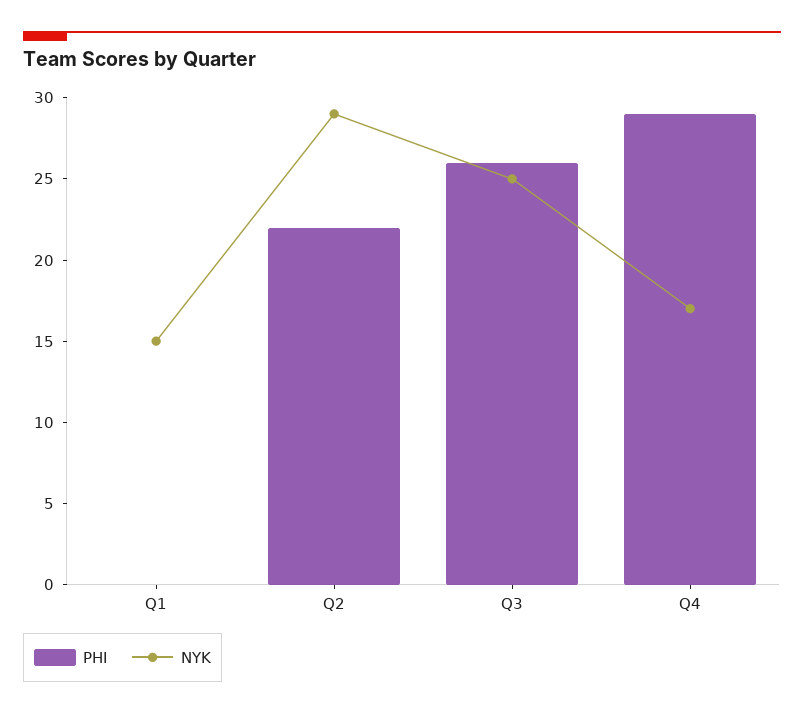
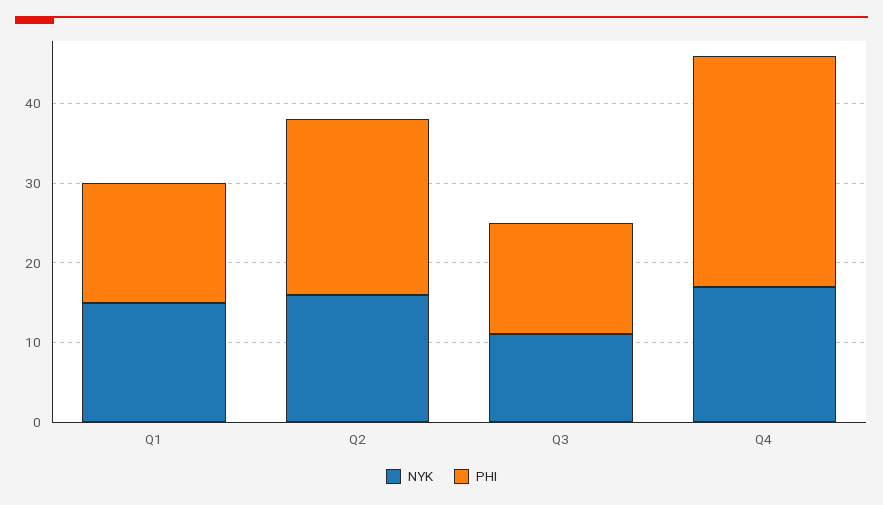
PHI, Q1: 0 -> 15
NYK, Q2: 29 -> 15
PHI, Q3: 26 -> 15
NYK, Q3: 25 -> 10

